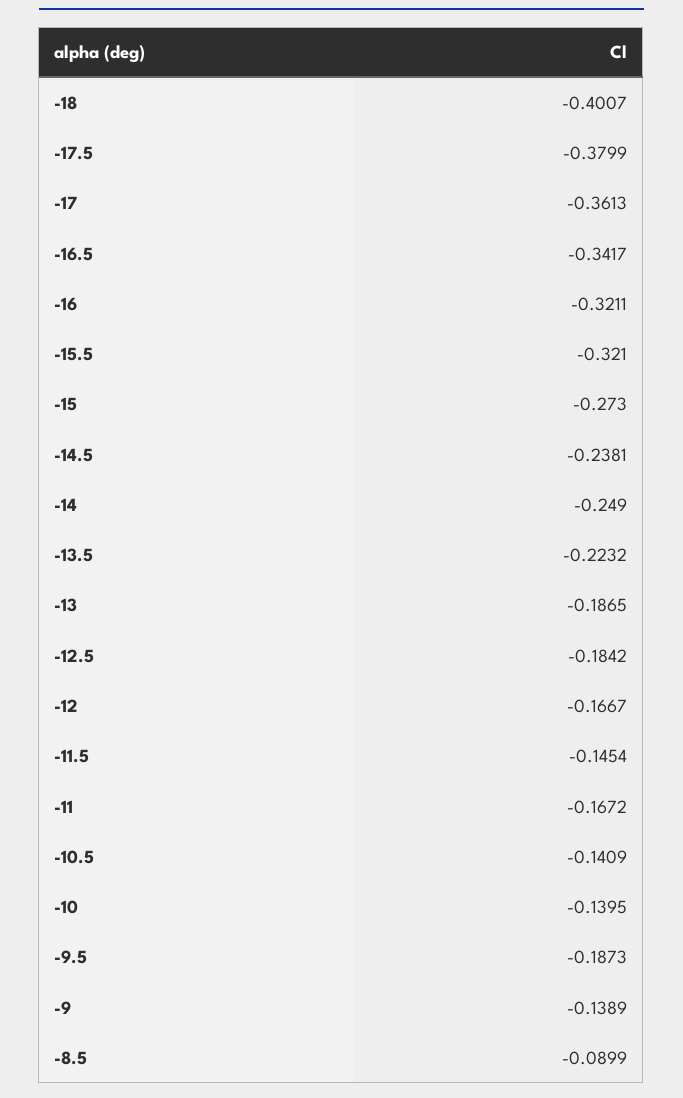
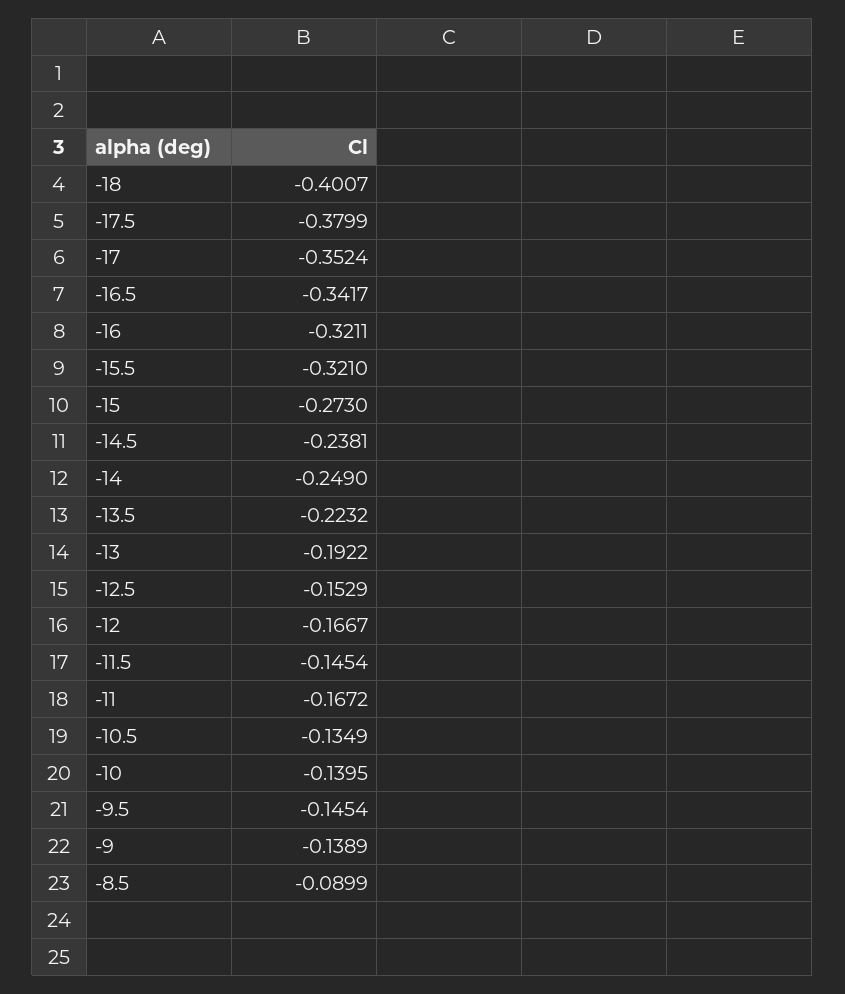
-17: -0.3613 -> -0.3524
-13: -0.1865 -> -0.1922
-12.5: -0.1842 -> -0.1529
-10.5: -0.1409 -> -0.1349
-9.5: -0.1873 -> -0.1454

